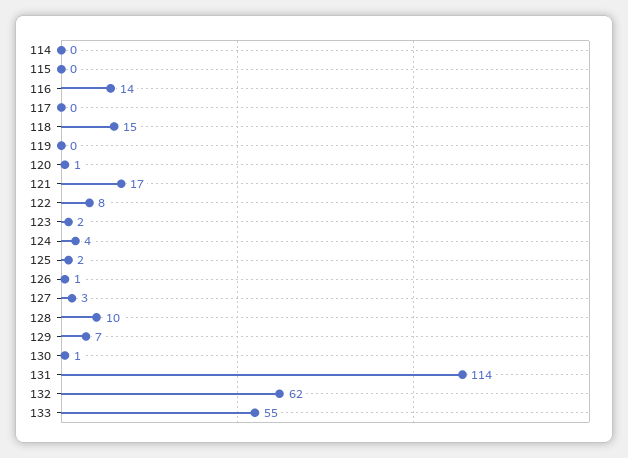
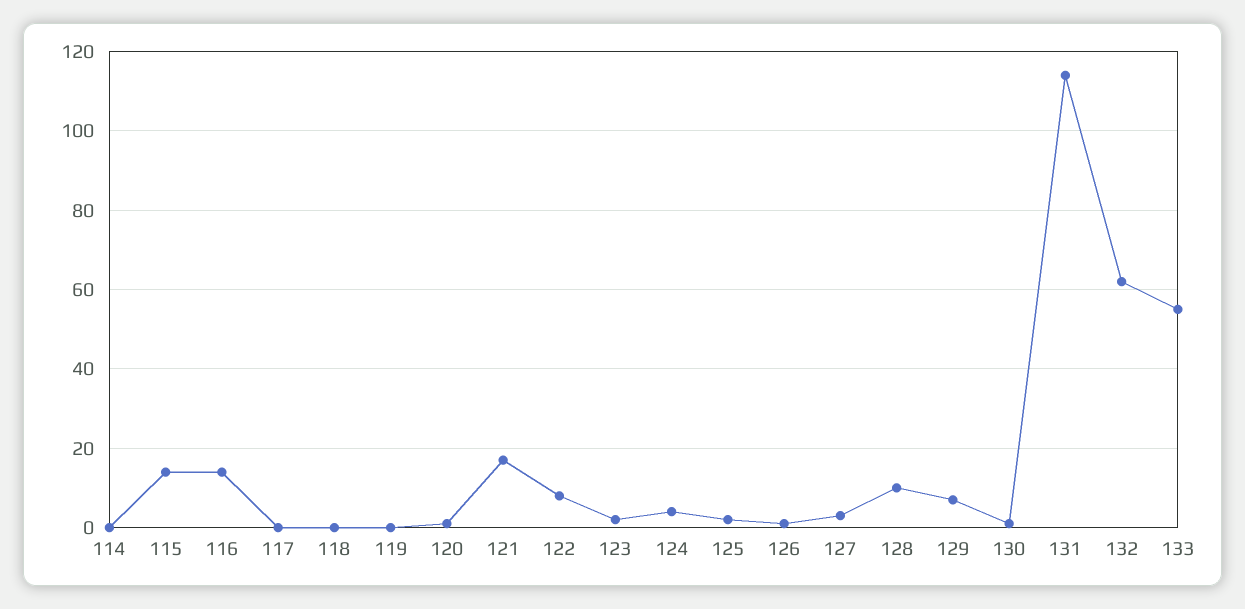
115: 0 -> 15
118: 15 -> 0

